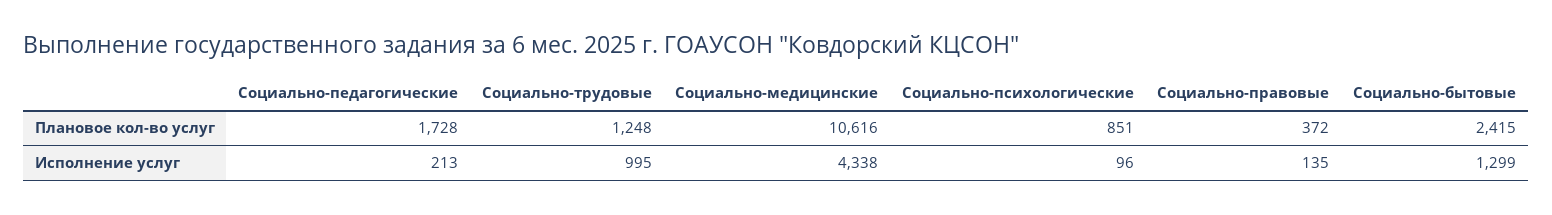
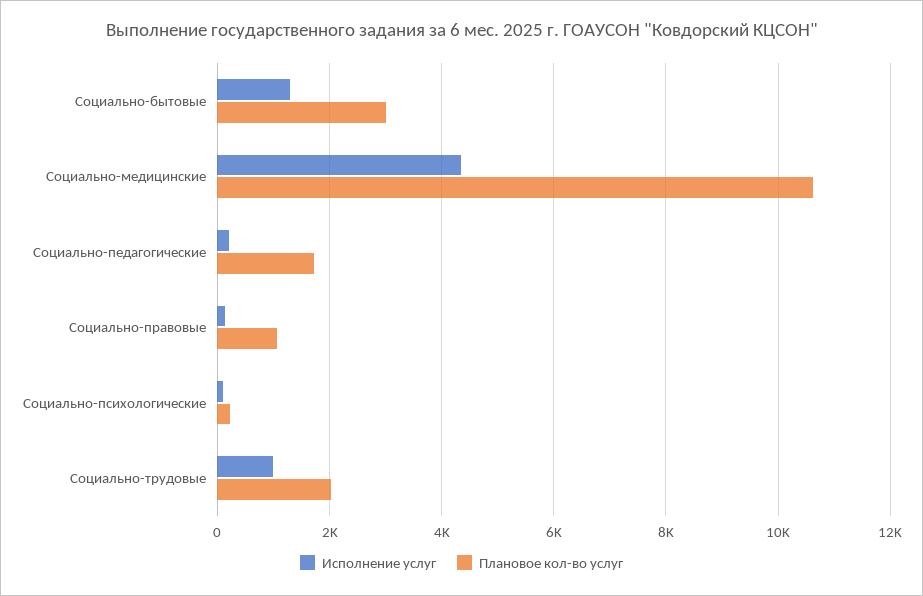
Плановое кол-во услуг, Социально-трудовые: 1248 -> 2000
Плановое кол-во услуг, Социально-психологические: 851 -> 200
Плановое кол-во услуг, Социально-правовые: 372 -> 1000
Плановое кол-во услуг, Социально-бытовые: 2415 -> 3000

